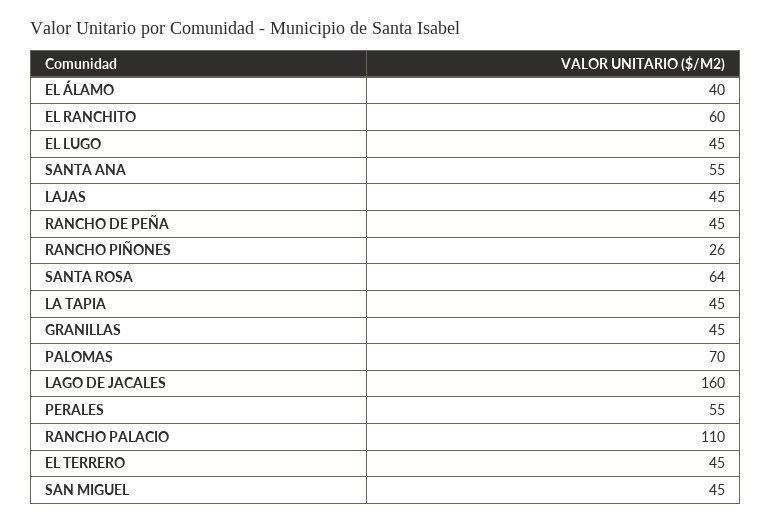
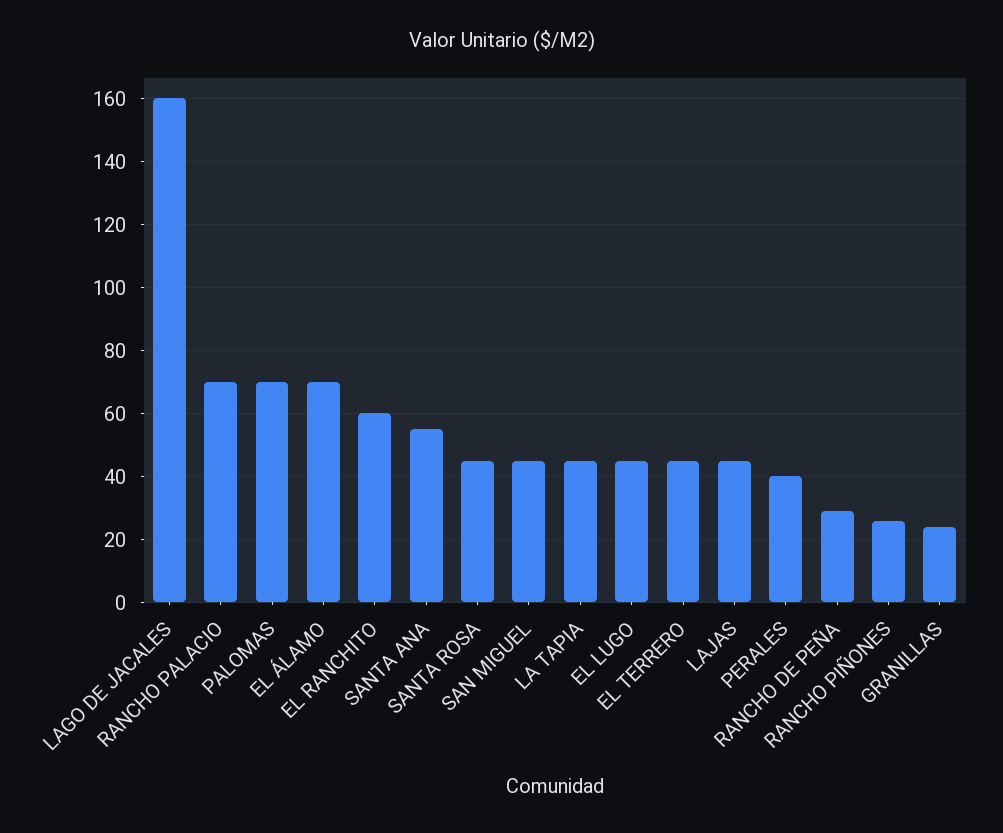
EL ÁLAMO: 40 -> 70
RANCHO DE PEÑA: 45 -> 30
SANTA ROSA: 64 -> 45
GRANILLAS: 45 -> 25
PERALES: 55 -> 40
RANCHO PALACIO: 110 -> 70

